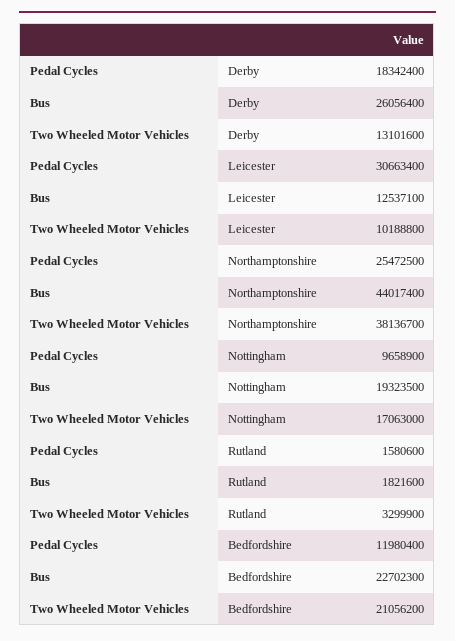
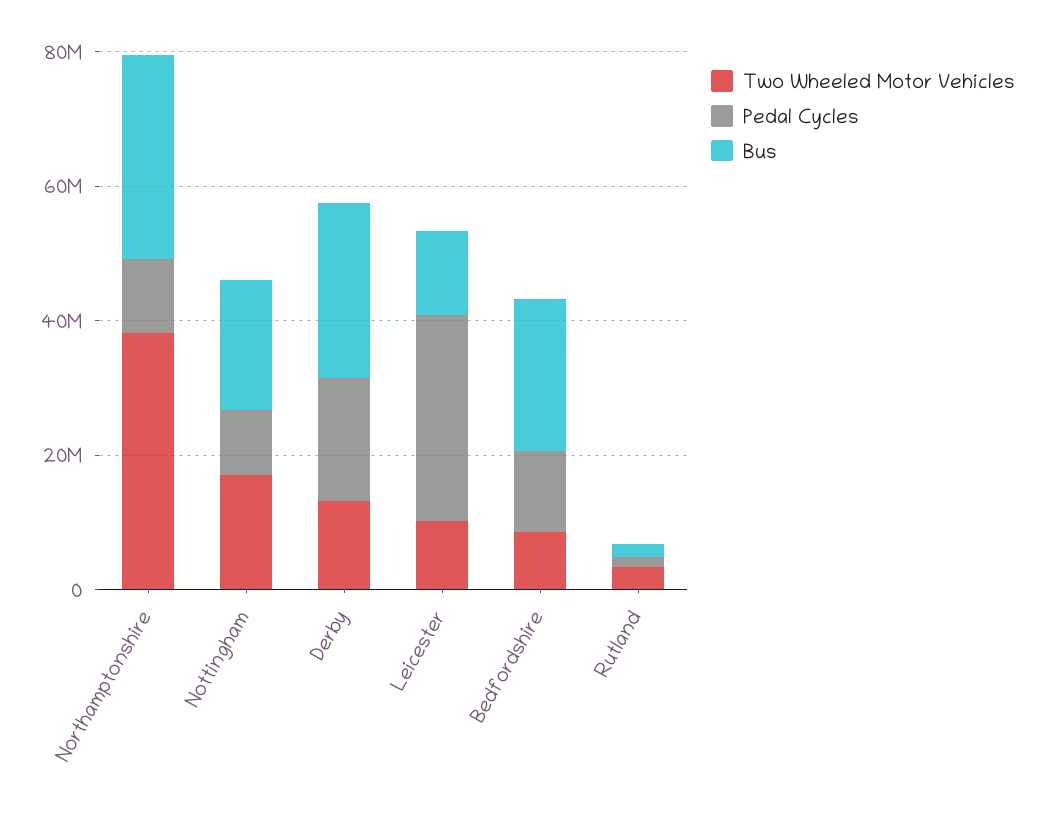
Pedal Cycles, Northamptonshire: 25472500 -> 10000000
Bus, Northamptonshire: 44017400 -> 30000000
Two Wheeled Motor Vehicles, Bedfordshire: 21056200 -> 10000000

